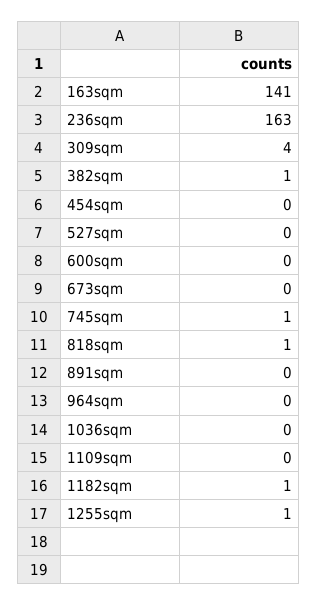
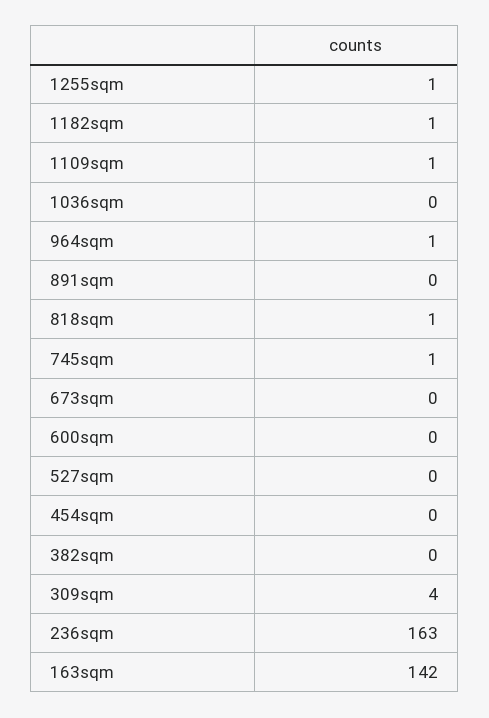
163sqm: 141 -> 142
382sqm: 1 -> 0
964sqm: 0 -> 1
1109sqm: 0 -> 1

